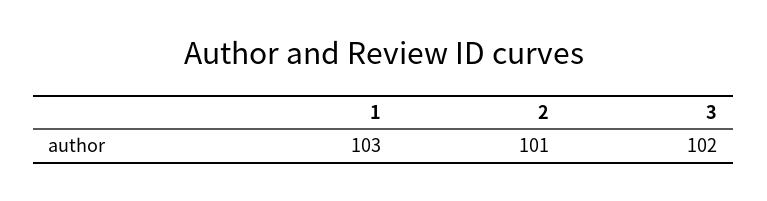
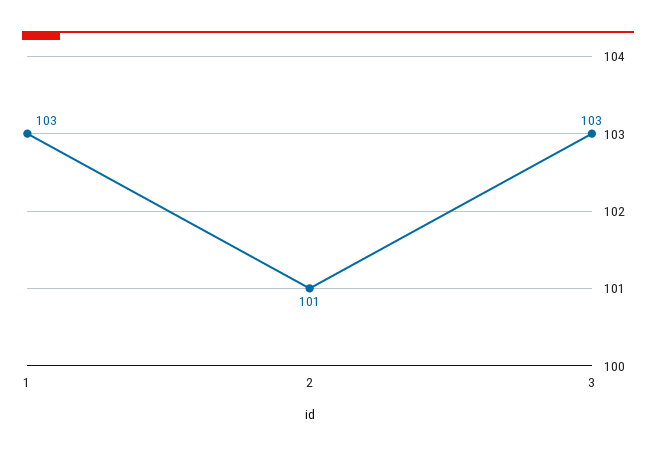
3: 102 -> 103

